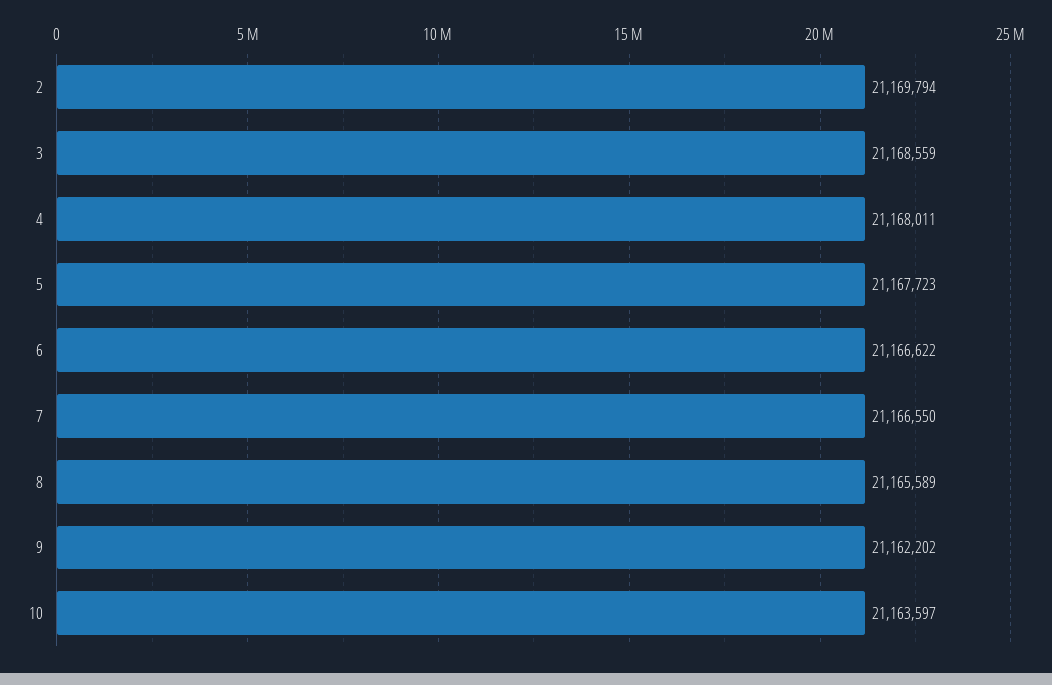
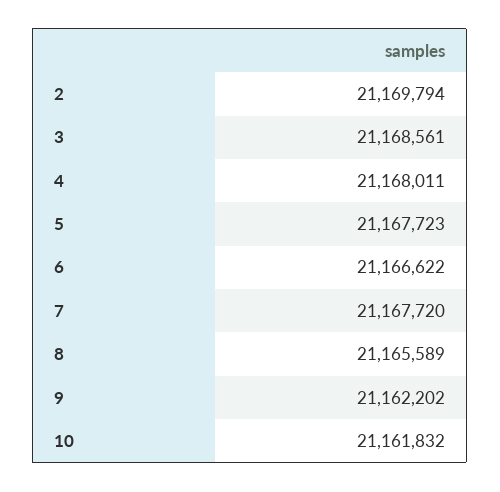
3: 21168559 -> 21168561
7: 21166550 -> 21167720
10: 21163597 -> 21161832

